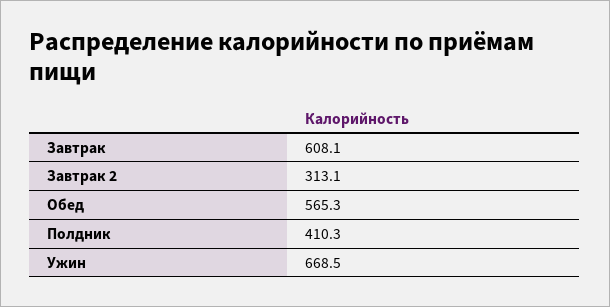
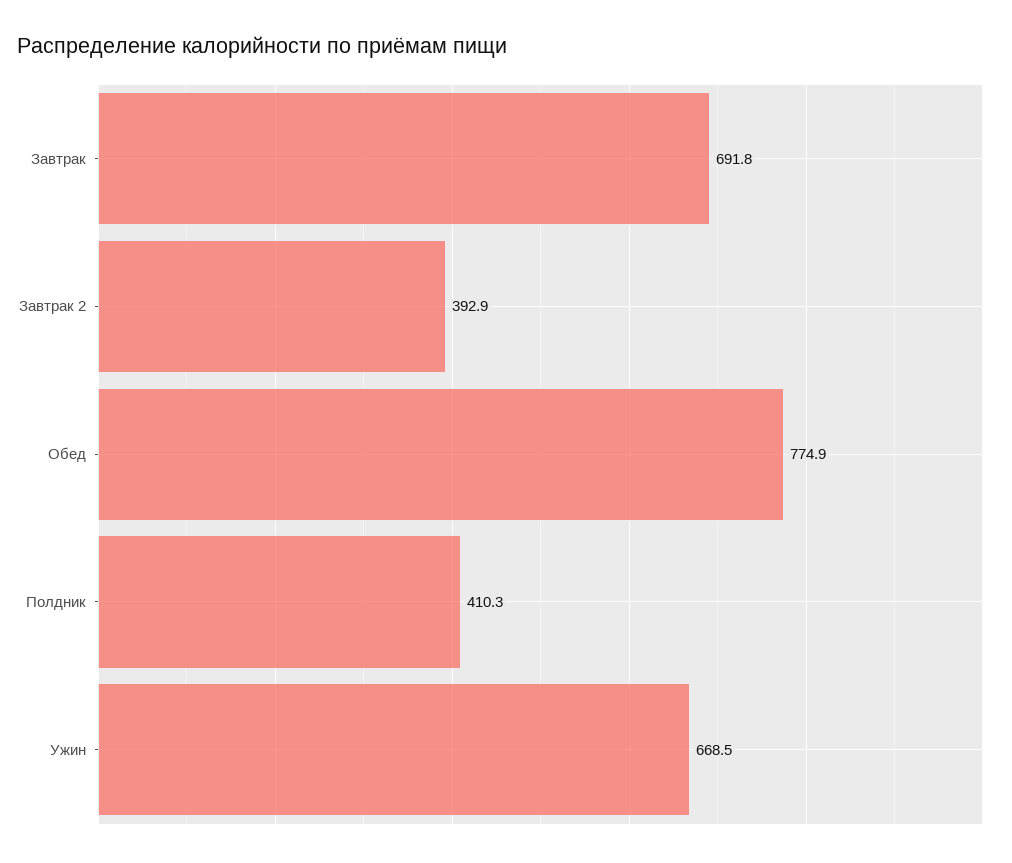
Завтрак: 608.1 -> 691.8
Завтрак 2: 313.1 -> 392.9
Обед: 565.3 -> 774.9

